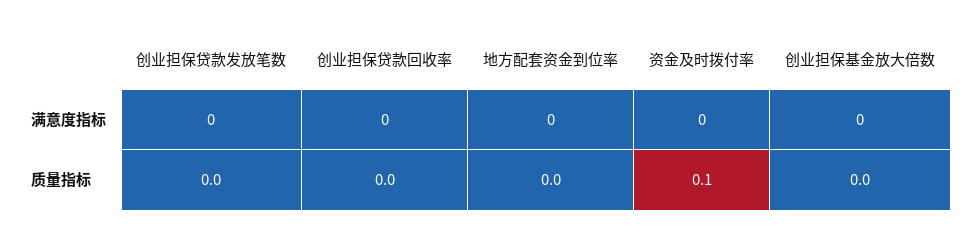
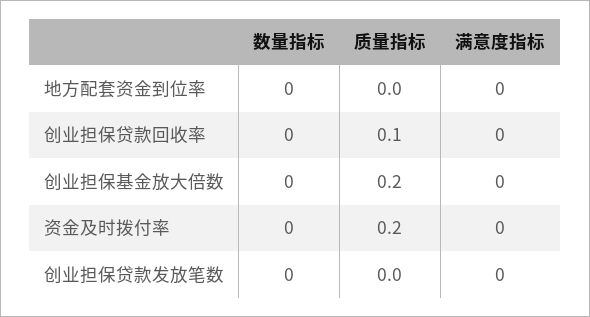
创业担保贷款回收率, 质量指标: 0 -> 0.1
资金及时拨付率, 质量指标: 0.1 -> 0.2
创业担保基金放大倍数, 质量指标: 0 -> 0.2
地方配套资金到位率, 数量指标: none -> 0
创业担保贷款回收率, 数量指标: none -> 0
创业担保基金放大倍数, 数量指标: none -> 0
资金及时拨付率, 数量指标: none -> 0
创业担保贷款发放笔数, 数量指标: none -> 0

